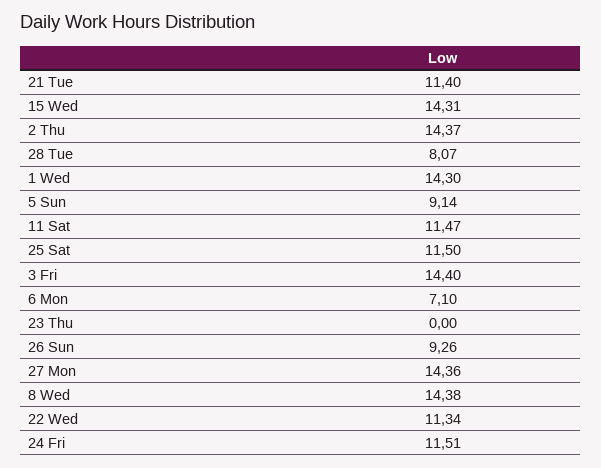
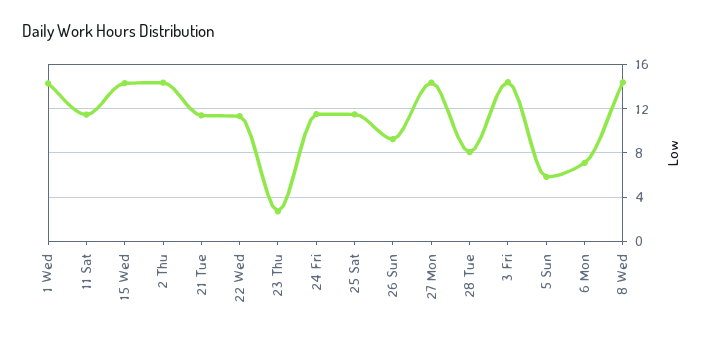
5 Sun: 9.14 -> 6
23 Thu: 0 -> 3

